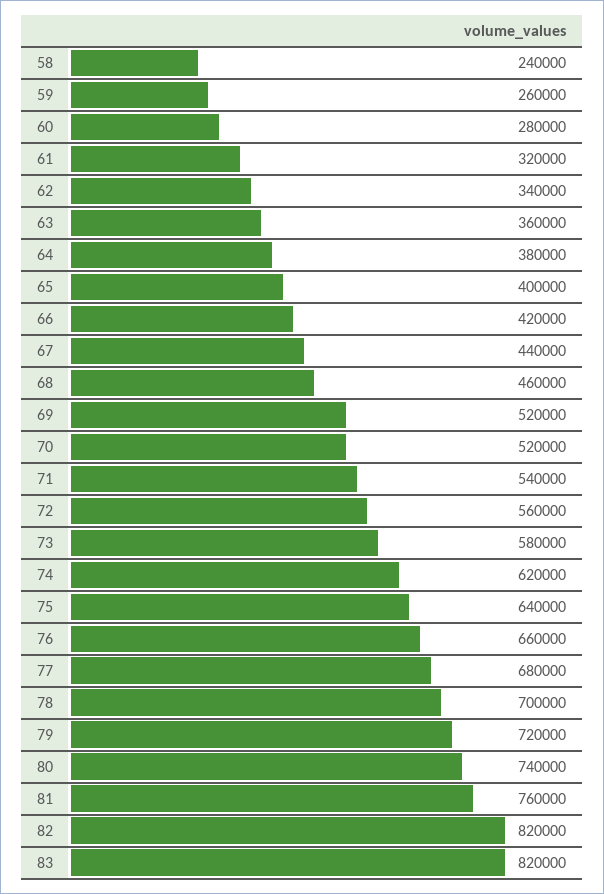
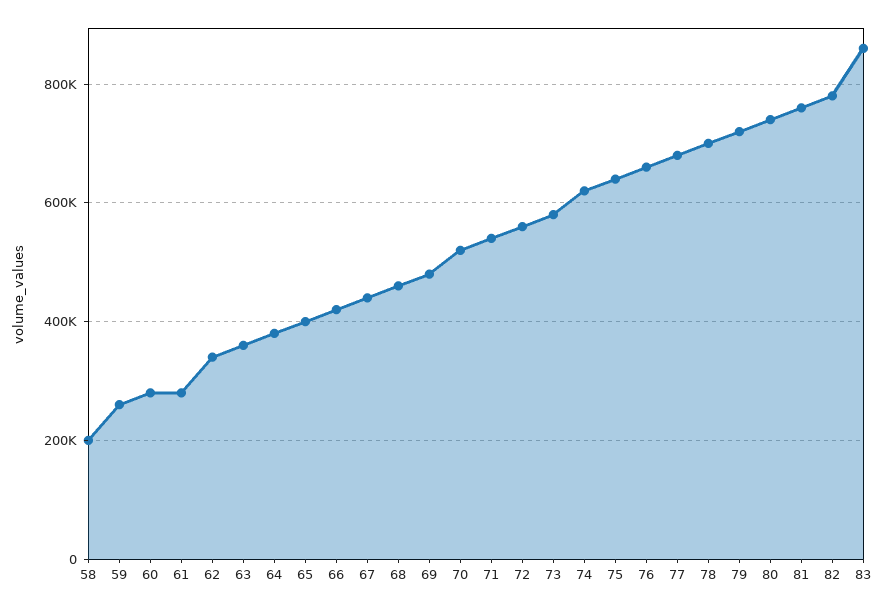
58: 240000 -> 200000
61: 320000 -> 280000
69: 520000 -> 480000
82: 820000 -> 780000
83: 820000 -> 860000

